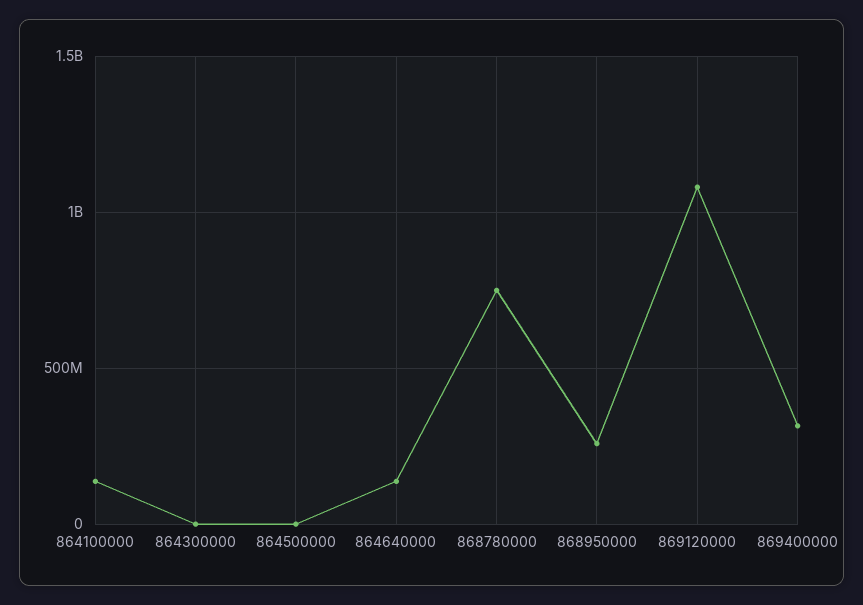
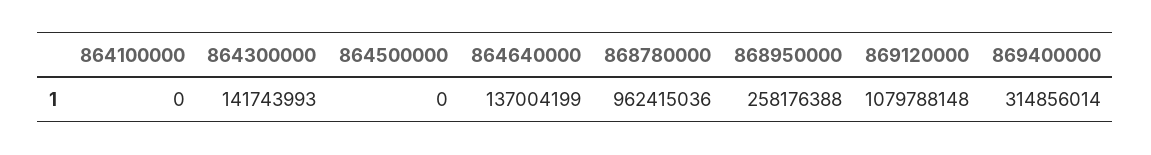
864100000: 150000000 -> 0
864300000: 0 -> 141743993
868780000: 750000000 -> 962415036

